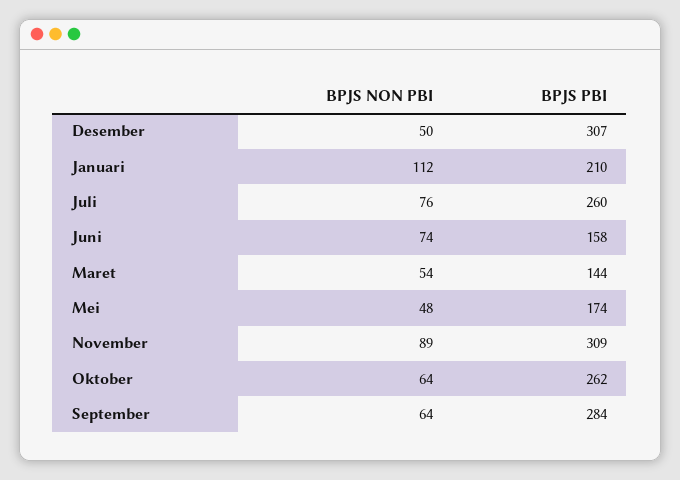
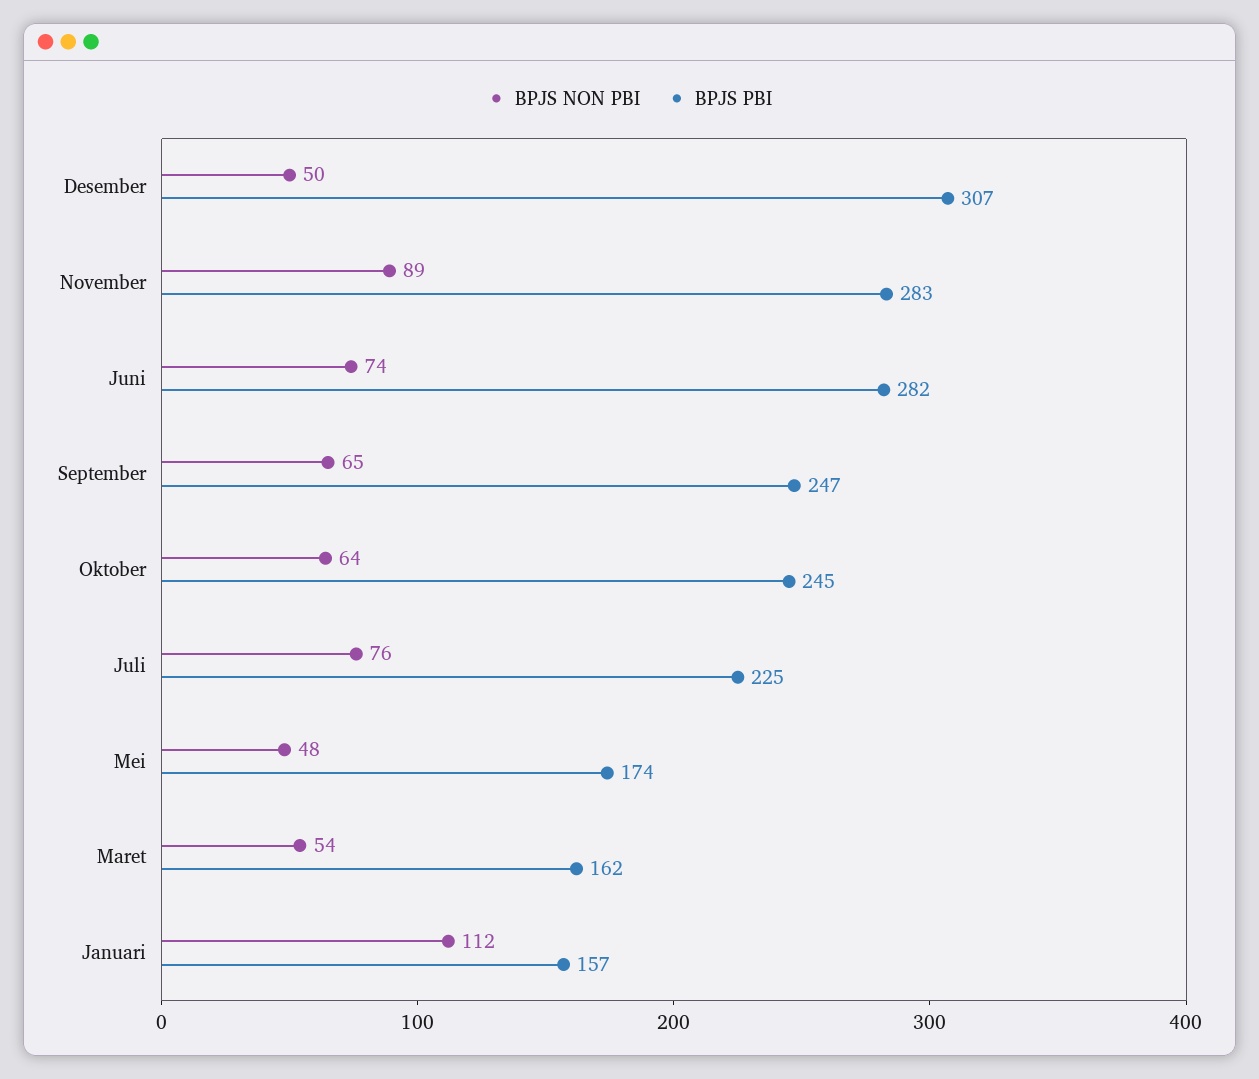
BPJS PBI, Januari: 210 -> 157
BPJS PBI, Juli: 260 -> 225
BPJS PBI, Juni: 158 -> 282
BPJS PBI, Maret: 144 -> 162
BPJS PBI, November: 309 -> 283
BPJS PBI, Oktober: 262 -> 245
BPJS NON PBI, September: 64 -> 65
BPJS PBI, September: 284 -> 247

